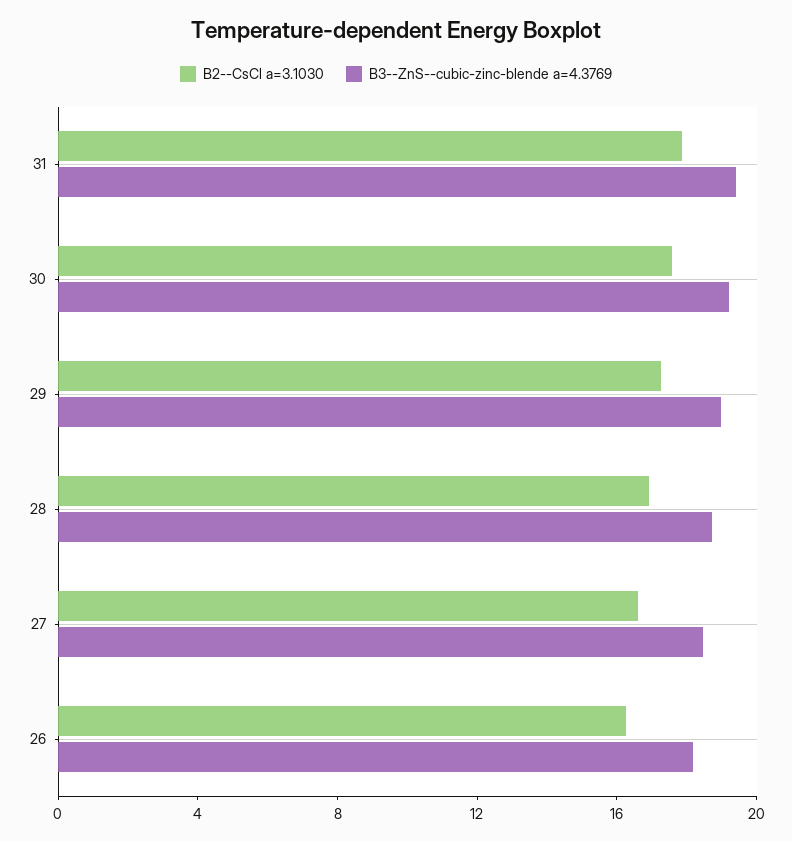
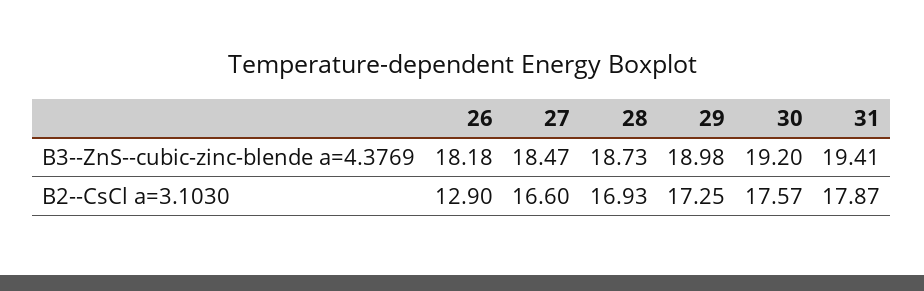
B2--CsCl a=3.1030, 26: 16 -> 12.9

